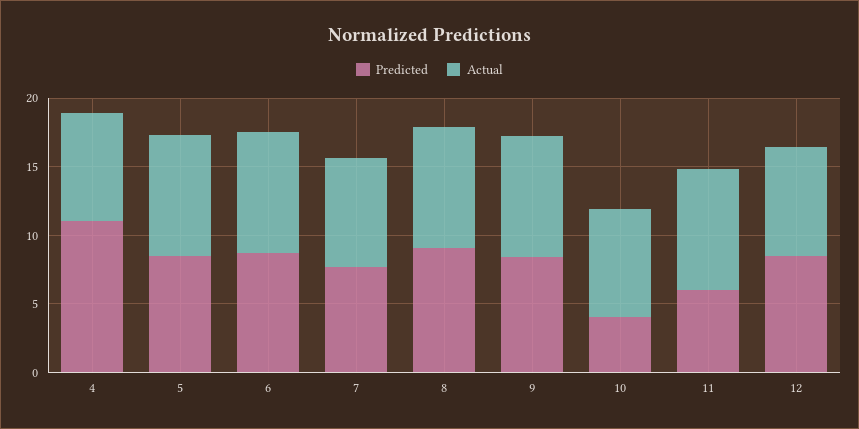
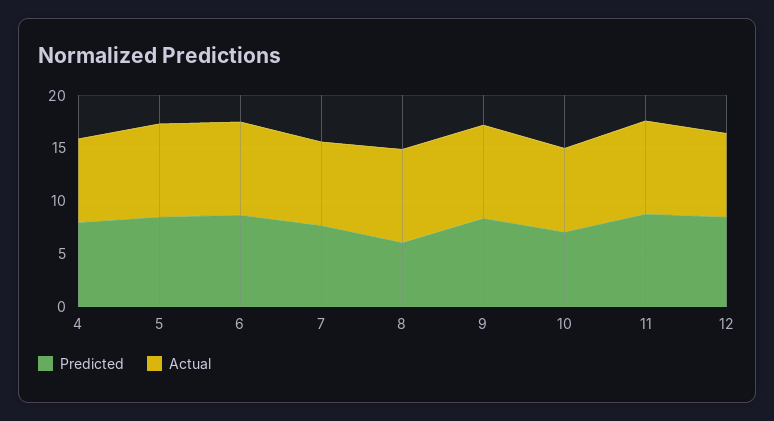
Predicted, 4: 11 -> 8
Predicted, 8: 9 -> 6
Predicted, 10: 4 -> 7
Predicted, 11: 6 -> 9

